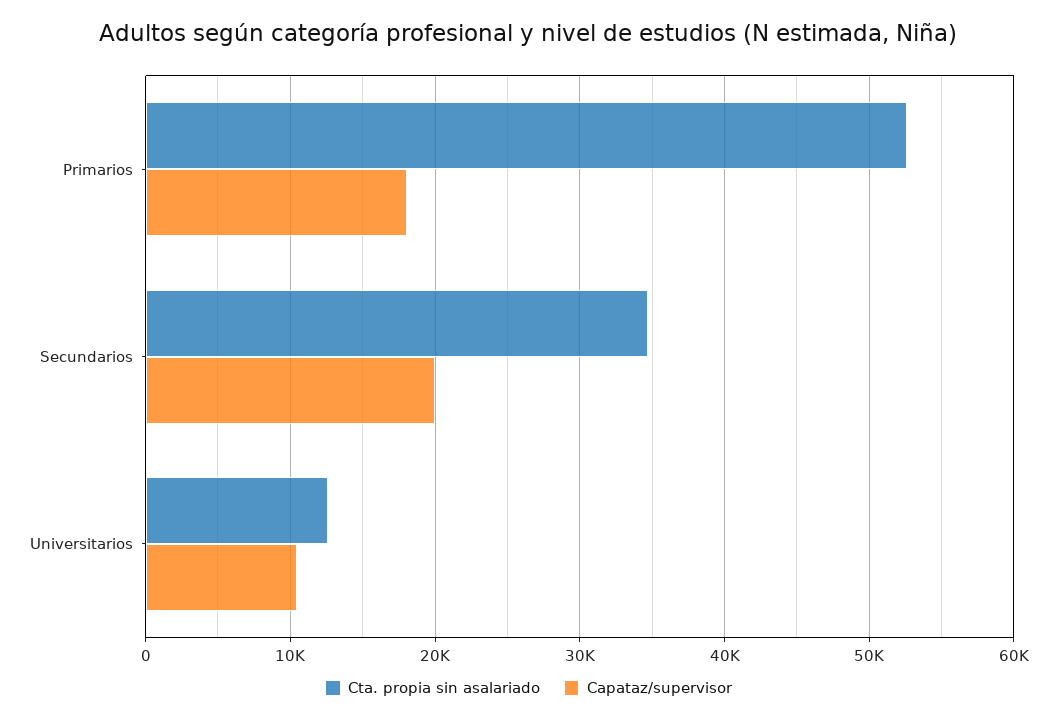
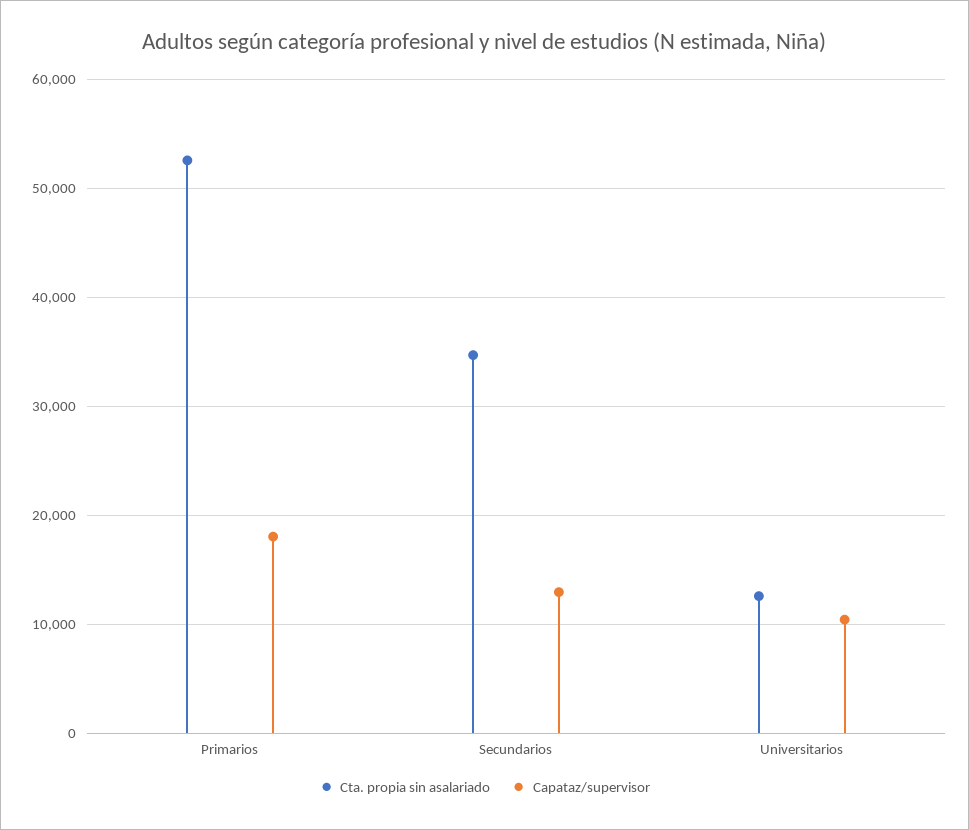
Capataz/supervisor, Secundarios: 20000 -> 13000

